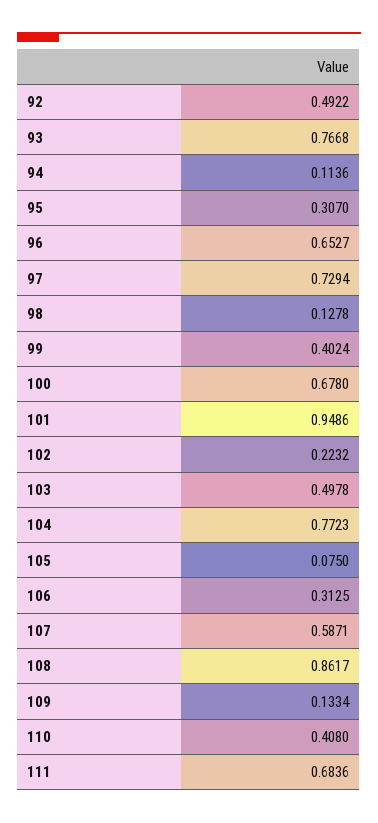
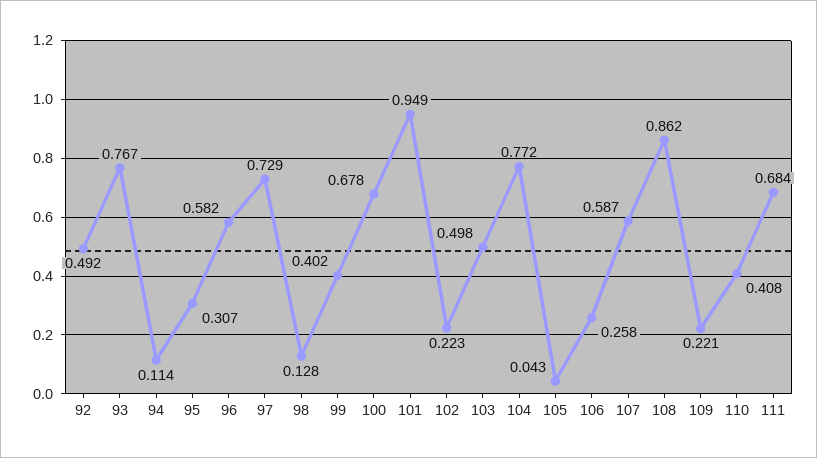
96: 0.6527 -> 0.582
105: 0.075 -> 0.043
106: 0.3125 -> 0.258
109: 0.1334 -> 0.221

